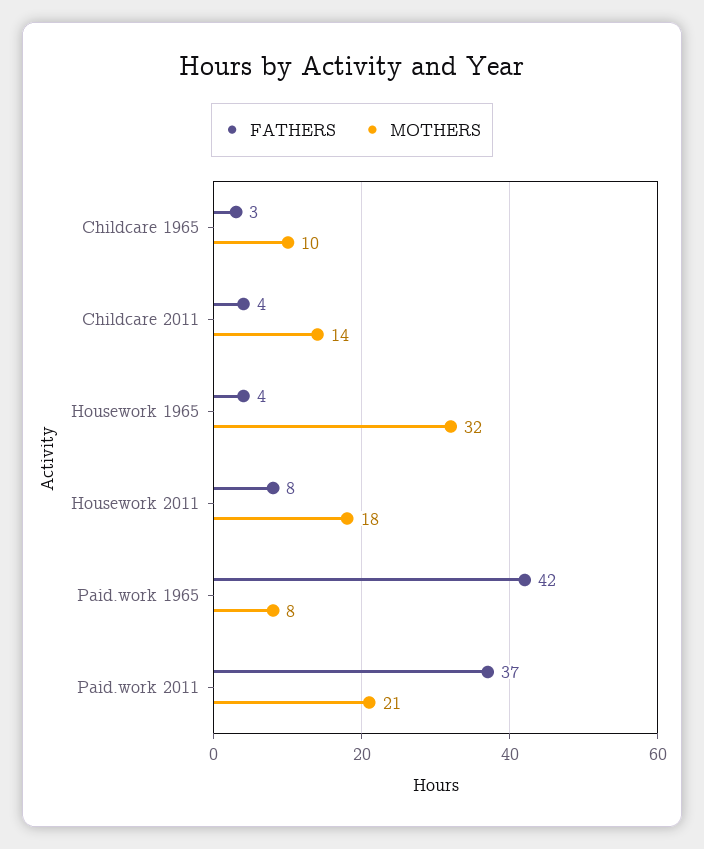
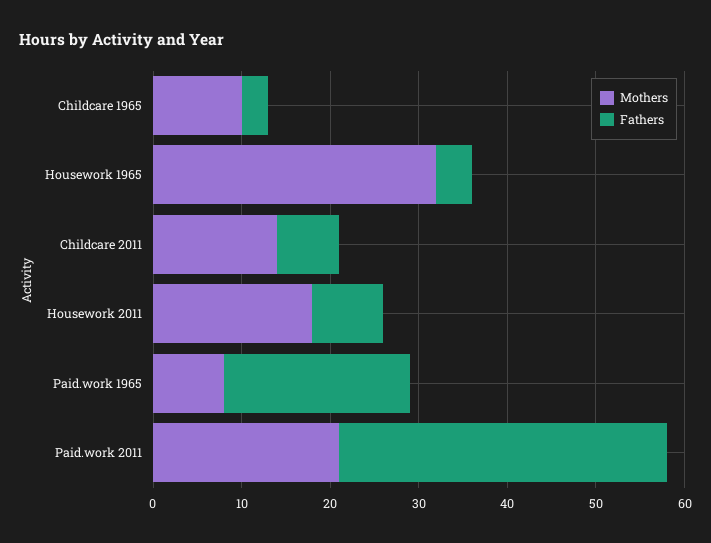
FATHERS, Childcare 2011: 4 -> 7
FATHERS, Paid.work 1965: 42 -> 21

